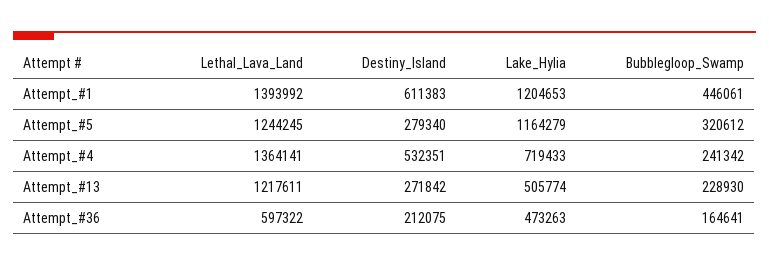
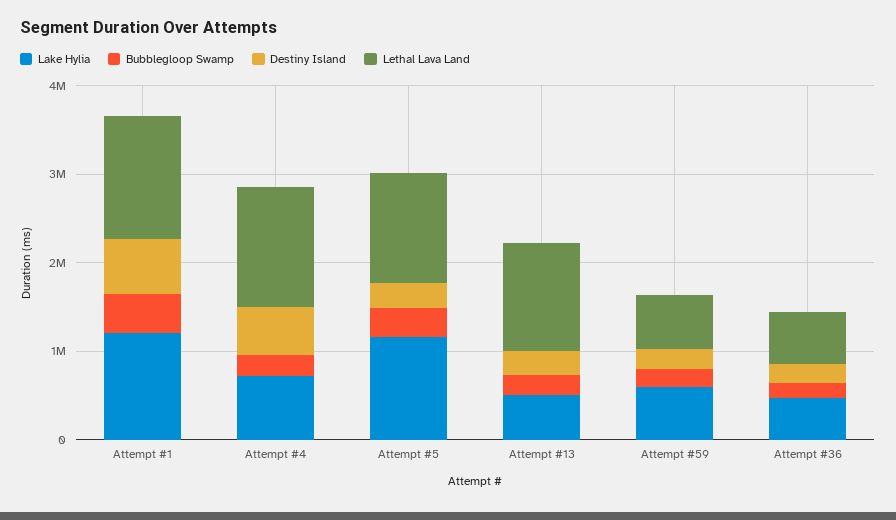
Lake_Hylia, Attempt #59: none -> 600000
Bubblegloop_Swamp, Attempt #59: none -> 200000
Destiny_Island, Attempt #59: none -> 200000
Lethal_Lava_Land, Attempt #59: none -> 600000

